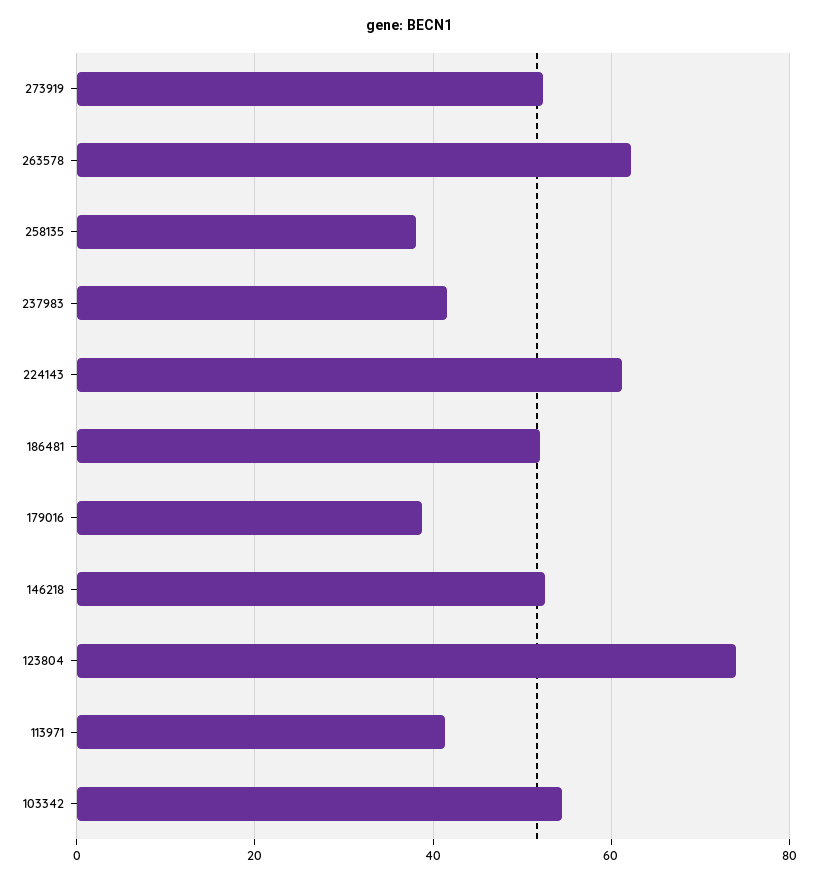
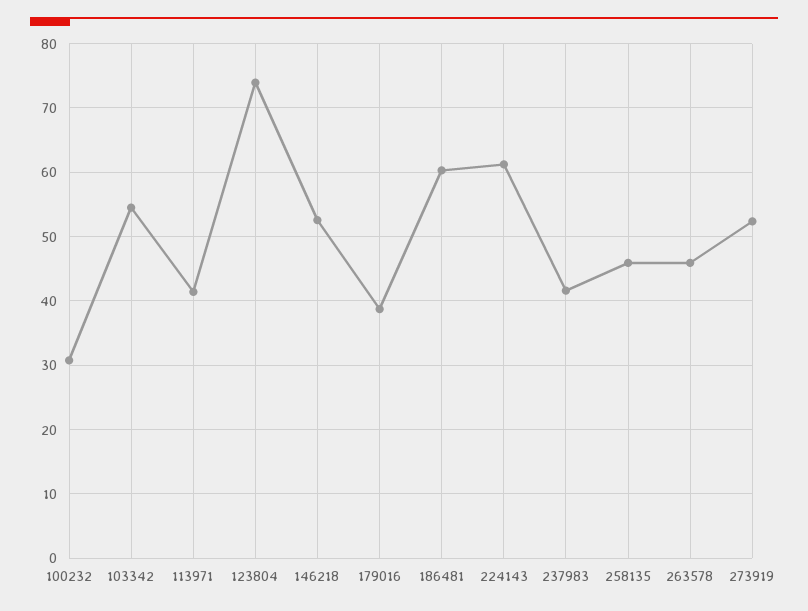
263578: 62 -> 46
258135: 38 -> 46
186481: 52 -> 60
100232: none -> 31

